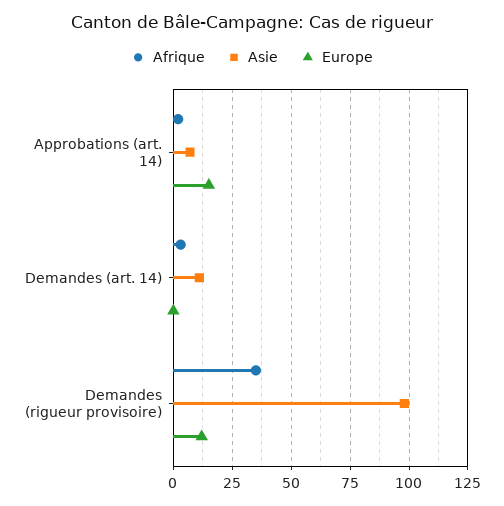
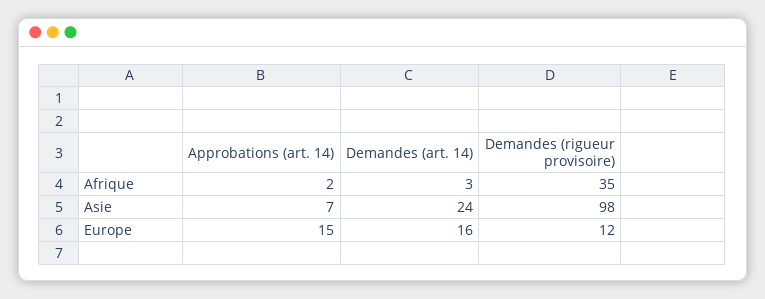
Asie, Demandes (art. 14): 10 -> 24
Europe, Demandes (art. 14): 0 -> 16

